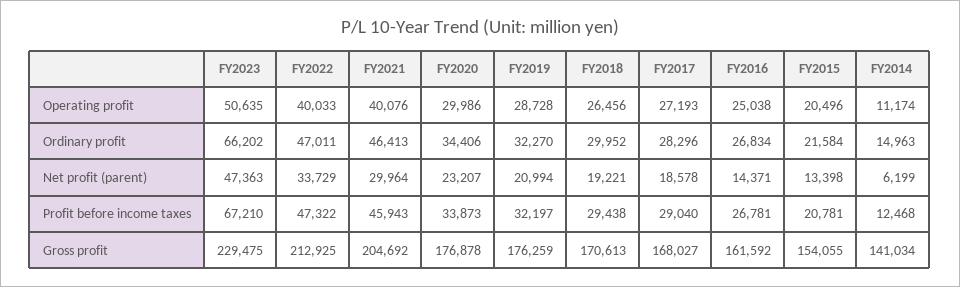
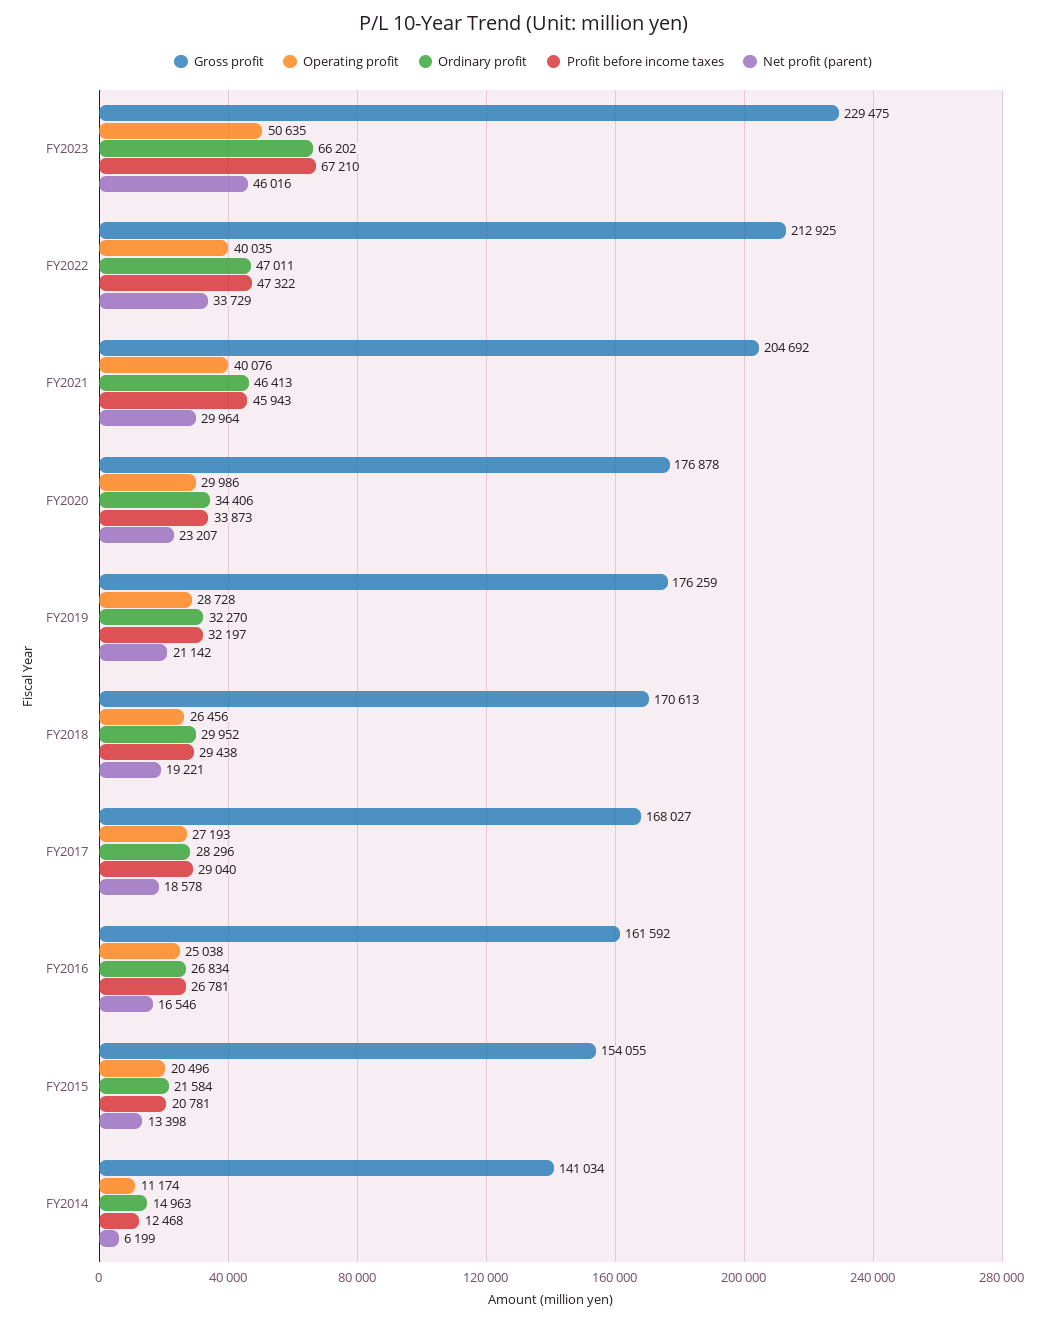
Operating profit, FY2022: 40033 -> 40035
Net profit (parent), FY2023: 47363 -> 46016
Net profit (parent), FY2019: 20994 -> 21142
Net profit (parent), FY2016: 14371 -> 16546

